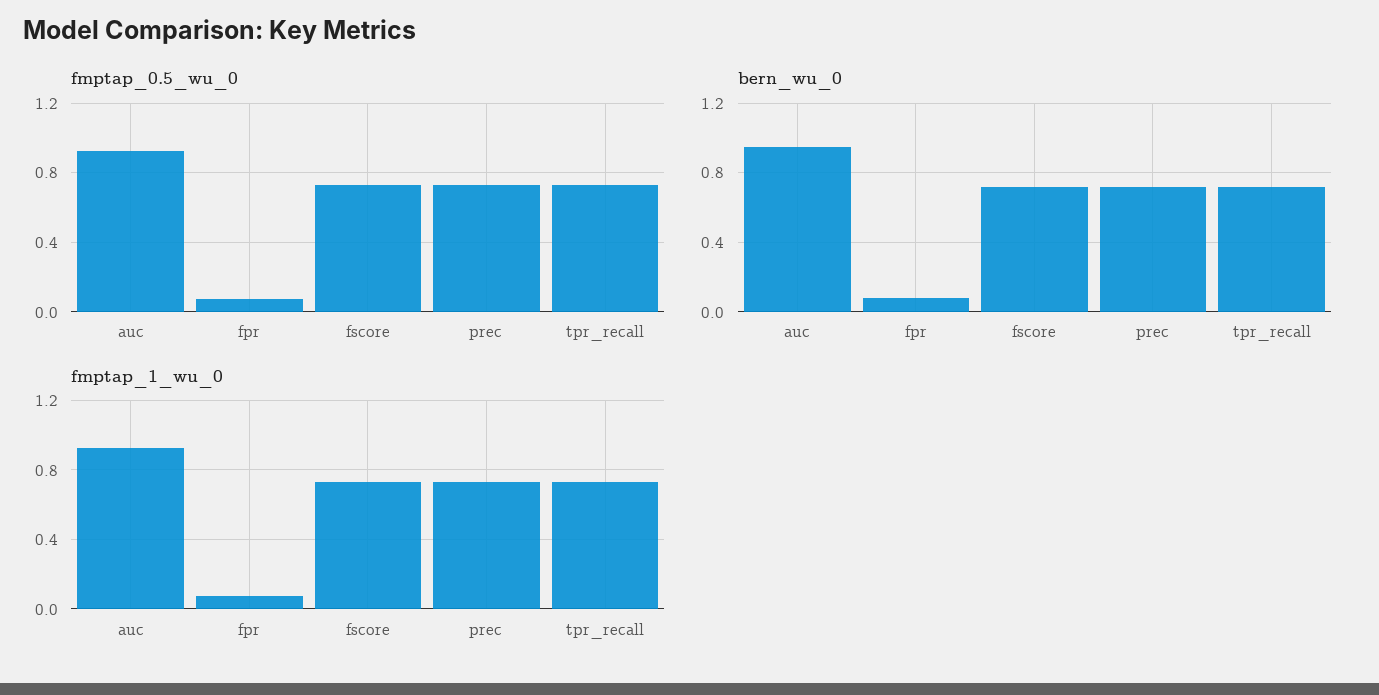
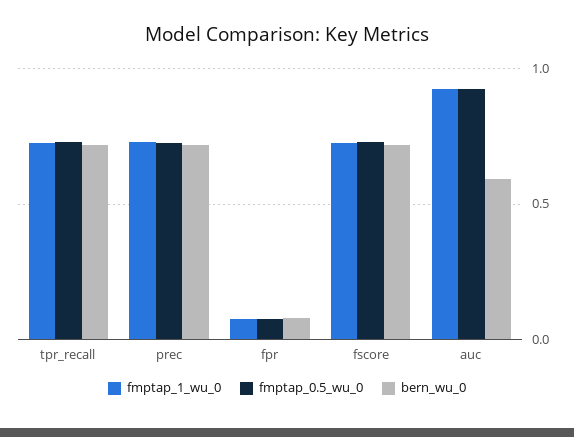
bern_wu_0, auc: 0.95 -> 0.6

